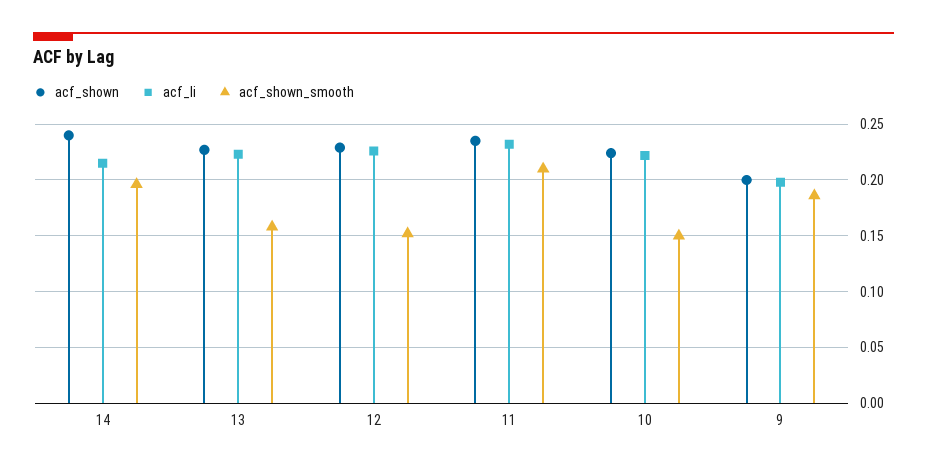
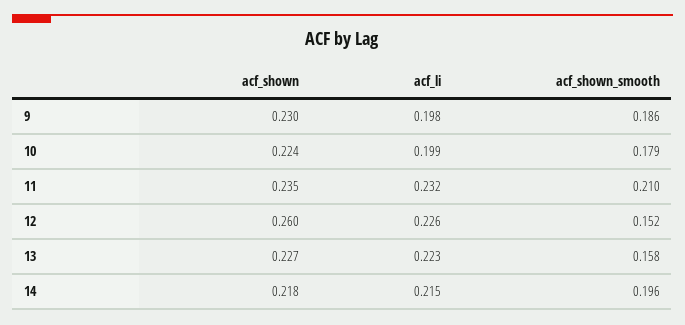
acf_shown, 14: 0.24 -> 0.218
acf_shown, 12: 0.23 -> 0.26
acf_li, 10: 0.22 -> 0.199
acf_shown_smooth, 10: 0.15 -> 0.179
acf_shown, 9: 0.2 -> 0.23

